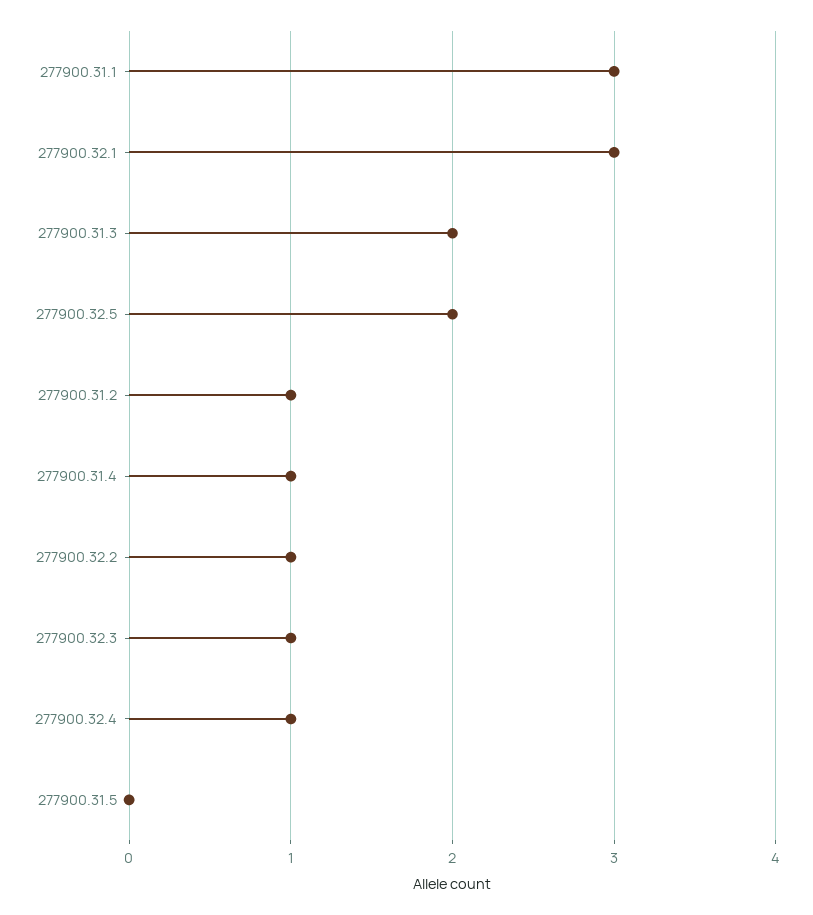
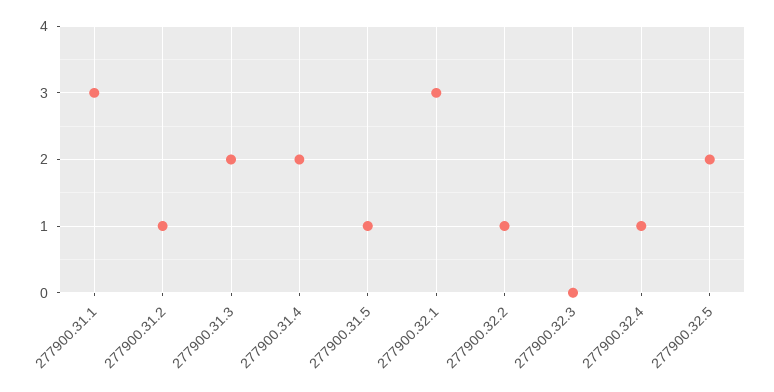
277900.31.4: 1 -> 2
277900.32.3: 1 -> 0
277900.31.5: 0 -> 1

